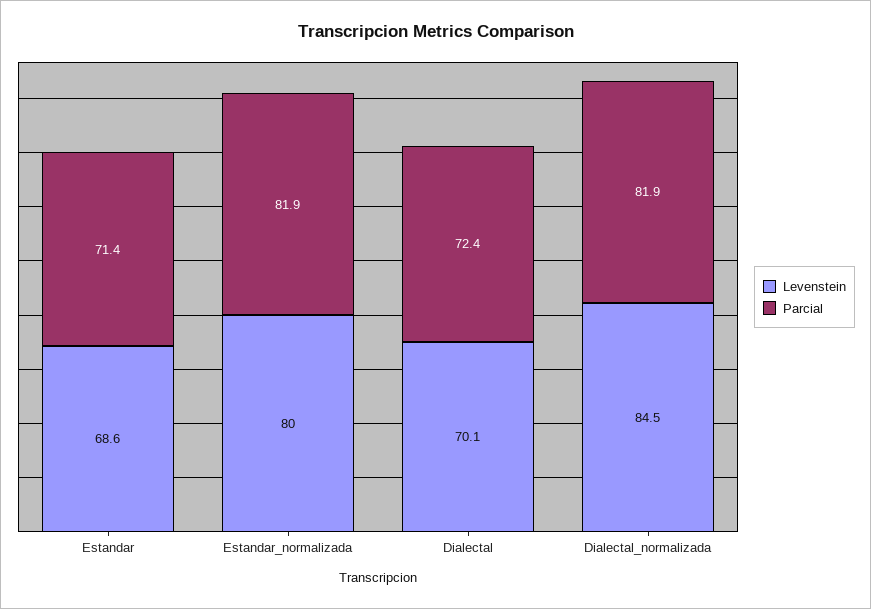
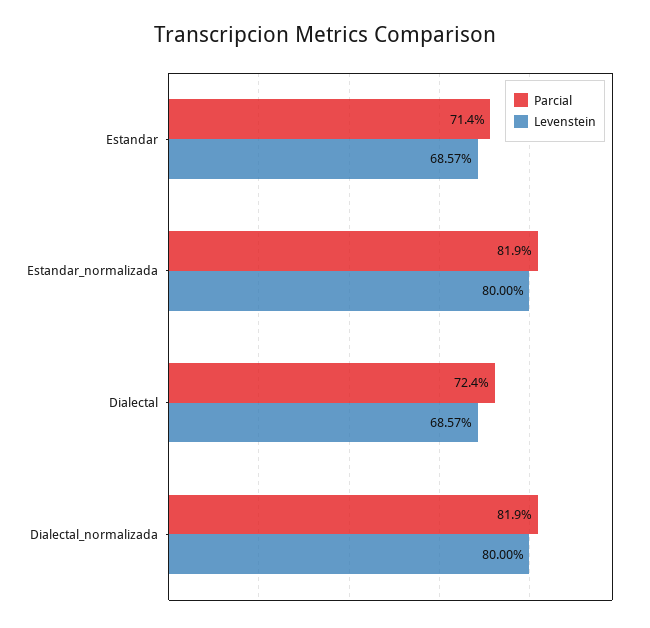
Levenstein, Dialectal: 70.1 -> 68.57
Levenstein, Dialectal_normalizada: 84.5 -> 80

